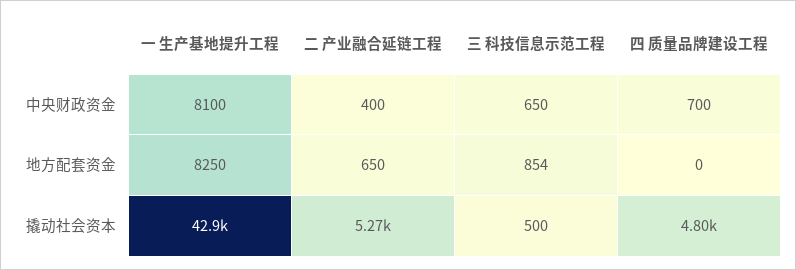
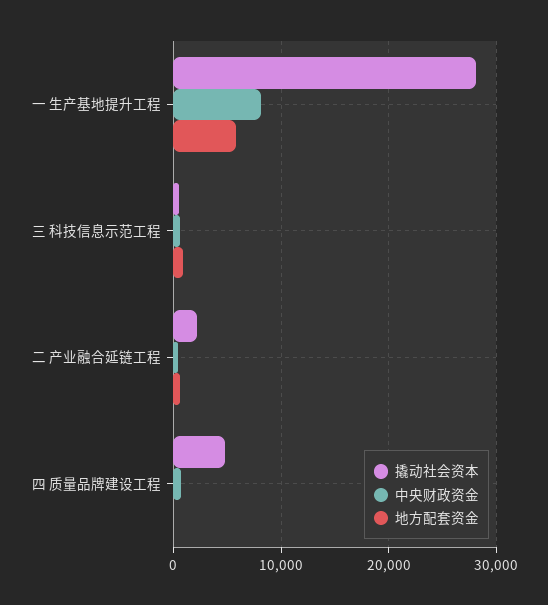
地方配套资金, 一 生产基地提升工程: 8250 -> 6000
撬动社会资本, 一 生产基地提升工程: 42900 -> 28000
撬动社会资本, 二 产业融合延链工程: 5270 -> 2000

